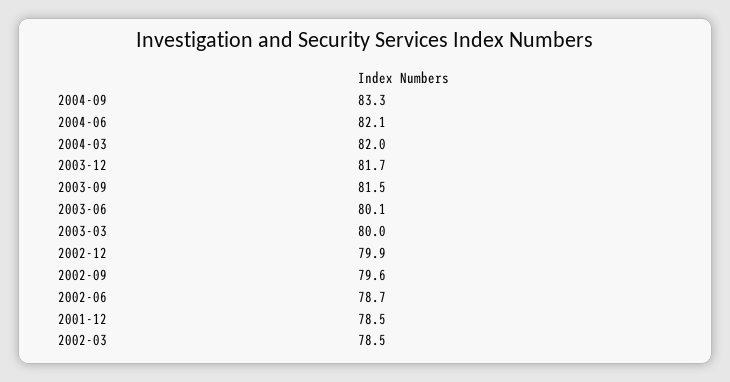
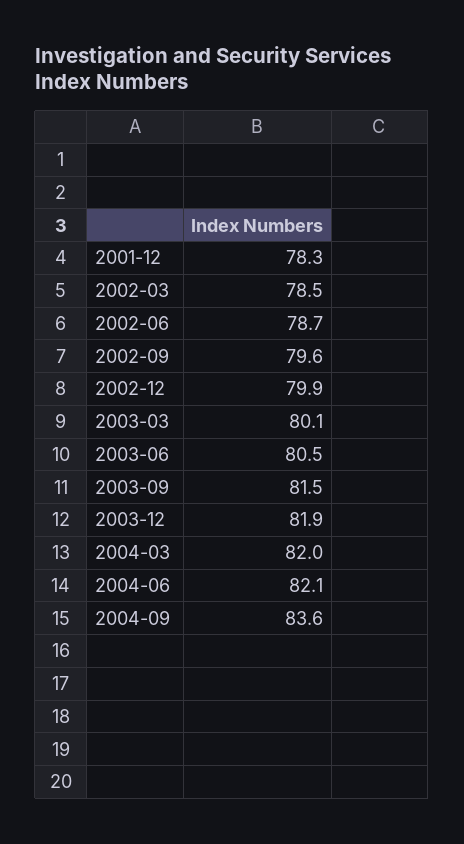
2004-09: 83.3 -> 83.6
2003-12: 81.7 -> 81.9
2003-06: 80.1 -> 80.5
2003-03: 80 -> 80.1
2001-12: 78.5 -> 78.3

